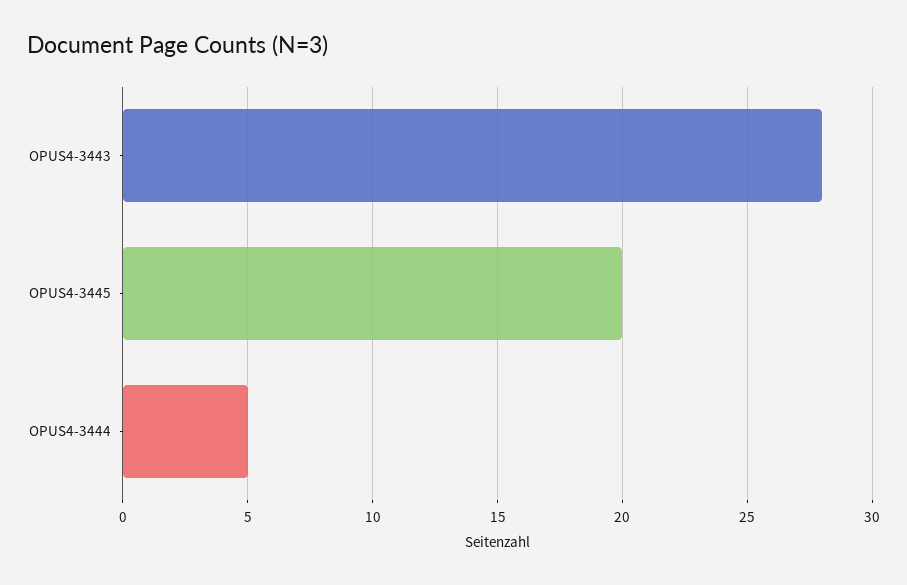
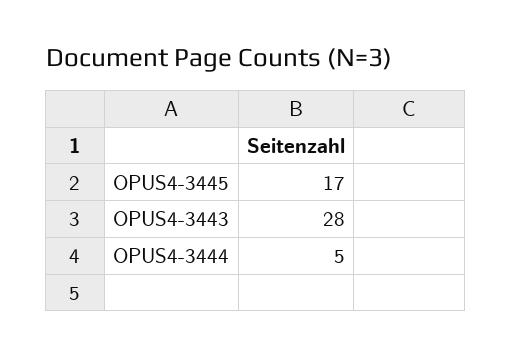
OPUS4-3445: 20 -> 17

